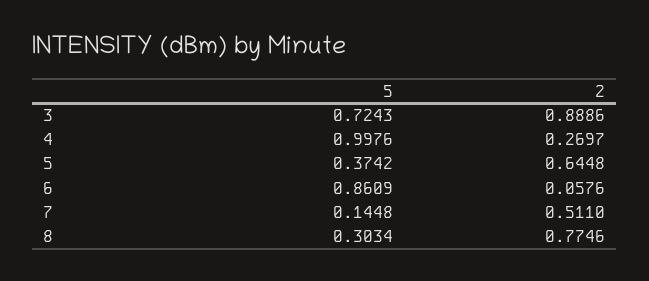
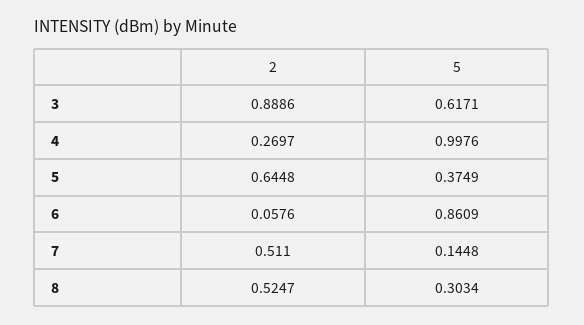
5, 3: 0.7243 -> 0.6171
5, 5: 0.3742 -> 0.3749
2, 8: 0.7746 -> 0.5247

